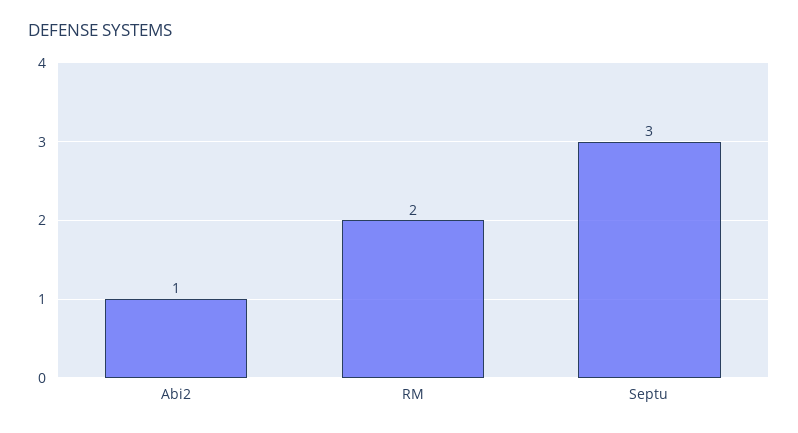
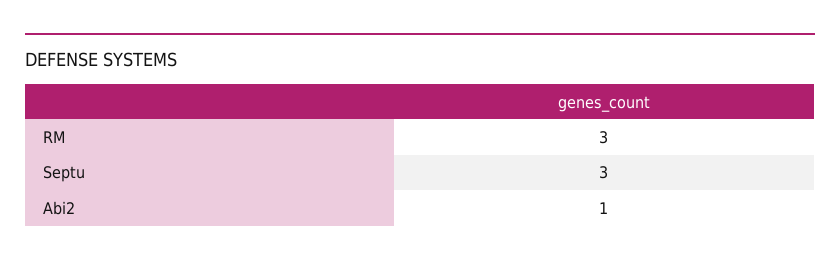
RM: 2 -> 3

